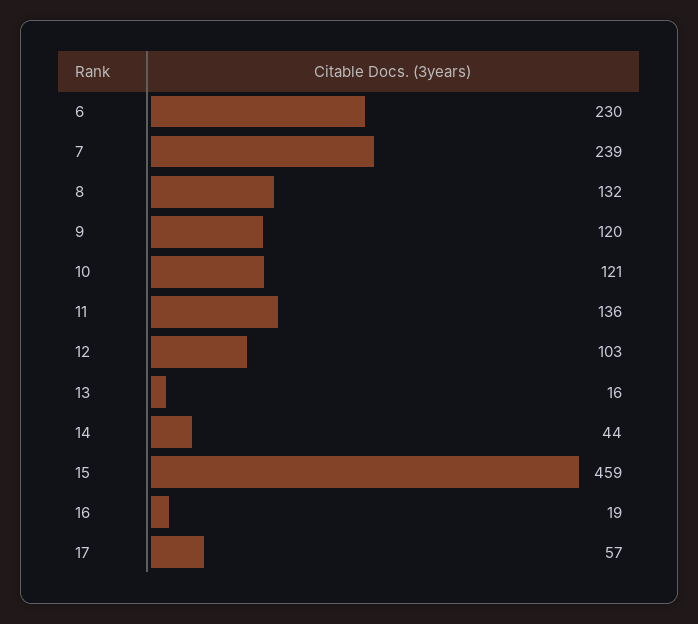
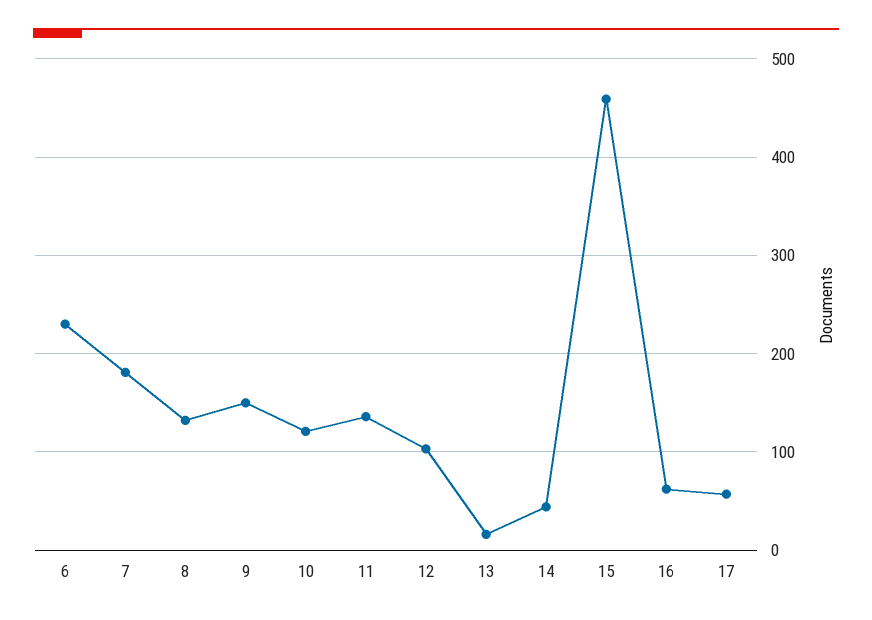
7: 239 -> 180
9: 120 -> 150
16: 19 -> 60

